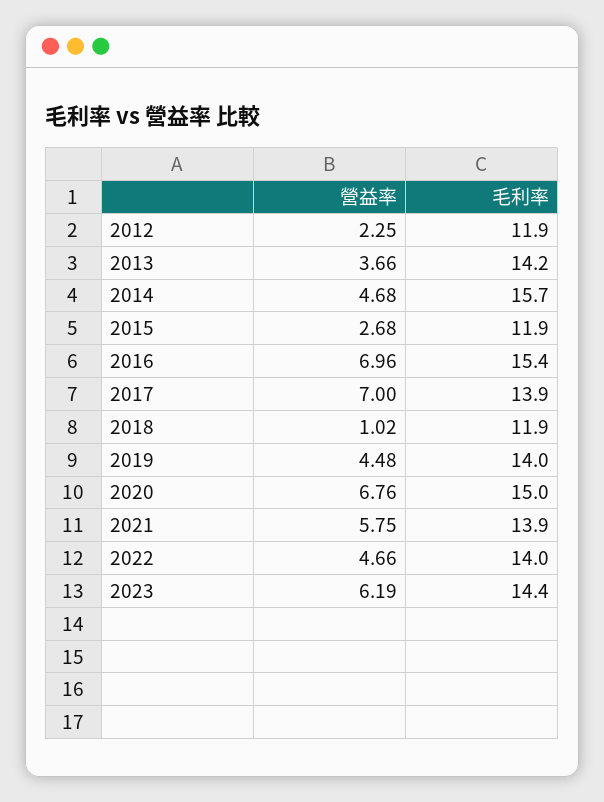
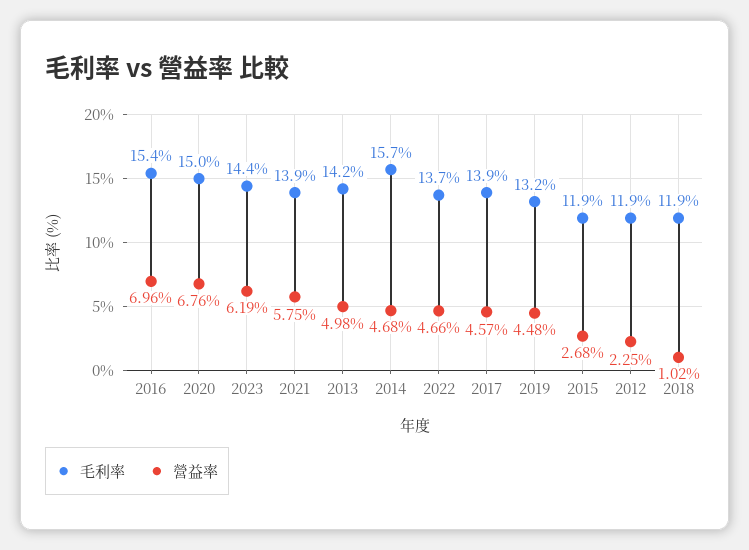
營益率, 2013: 3.66 -> 4.98
營益率, 2017: 7 -> 4.57
毛利率, 2019: 14 -> 13.2
毛利率, 2022: 14 -> 13.7

